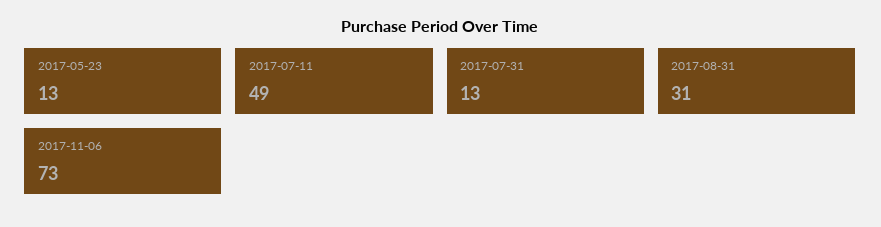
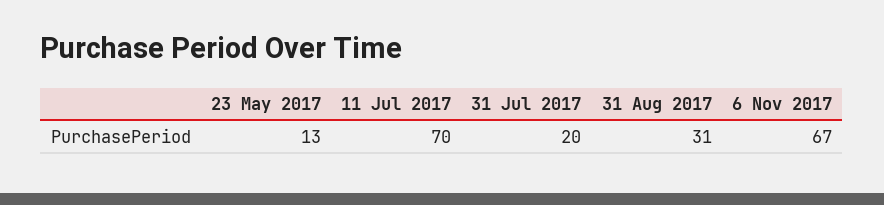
2017-07-11: 49 -> 70
2017-07-31: 13 -> 20
2017-11-06: 73 -> 67

